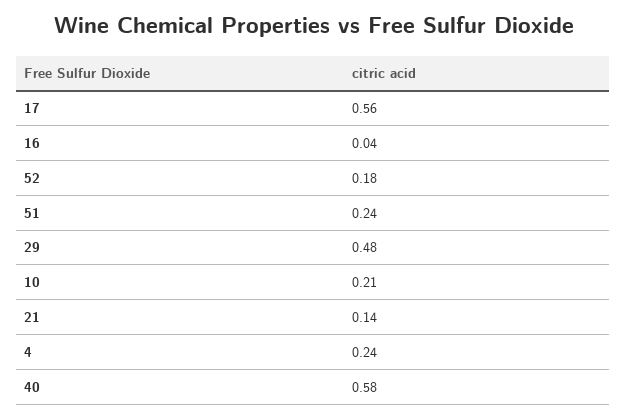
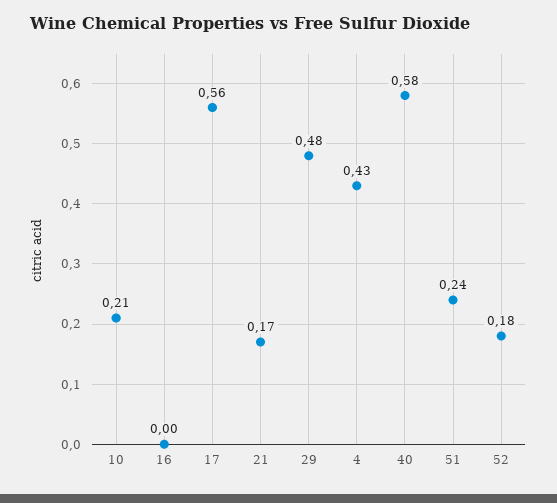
16: 0.04 -> 0
21: 0.14 -> 0.17
4: 0.24 -> 0.43

